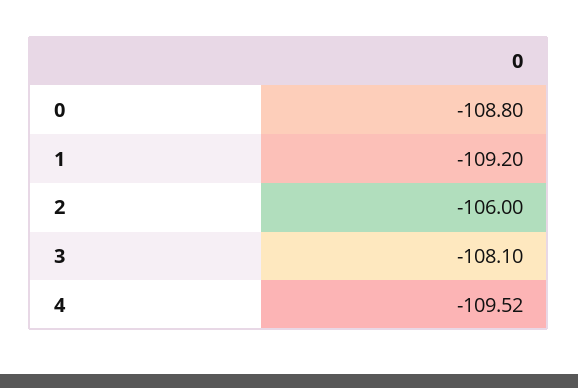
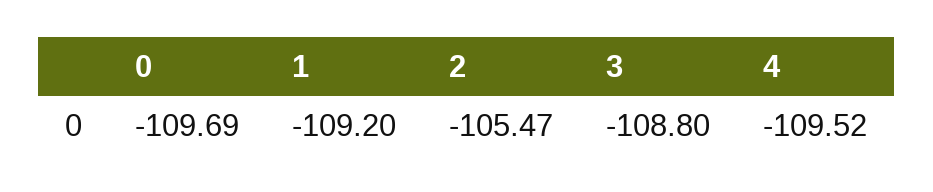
0: -108.8 -> -109.69
2: -106 -> -105.47
3: -108.1 -> -108.8

